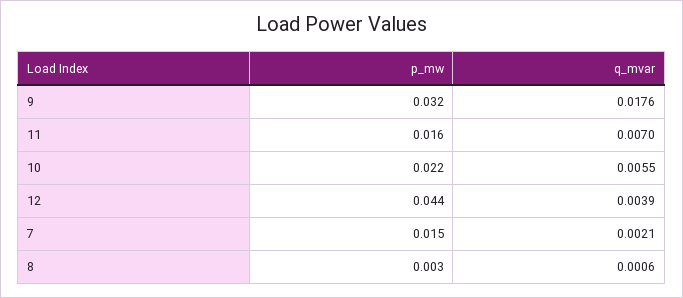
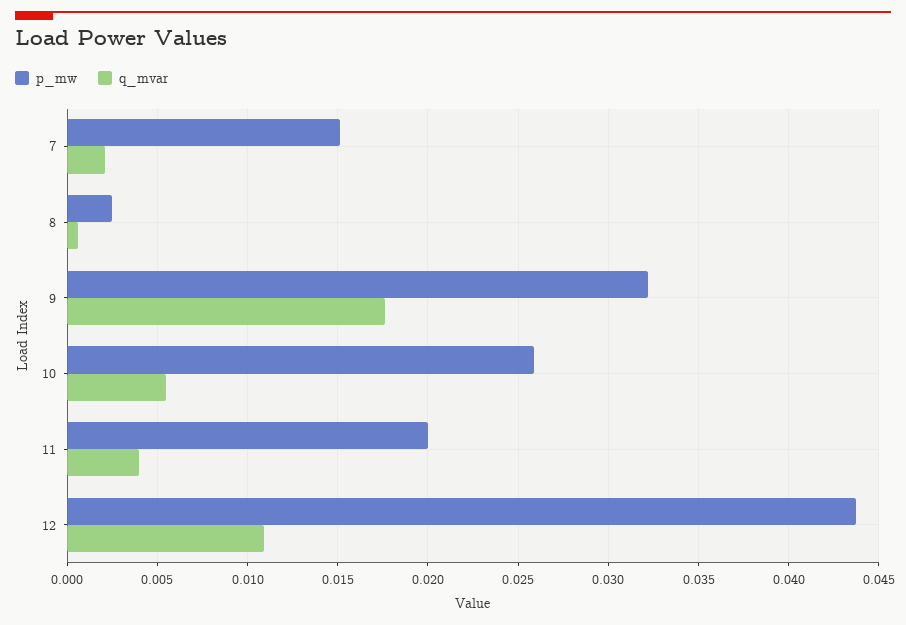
p_mw, 11: 0.016 -> 0.02
q_mvar, 11: 0.007 -> 0.004
p_mw, 10: 0.022 -> 0.026
q_mvar, 12: 0.0039 -> 0.011

